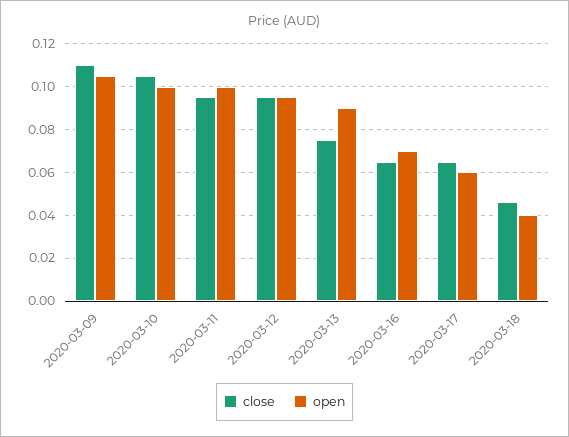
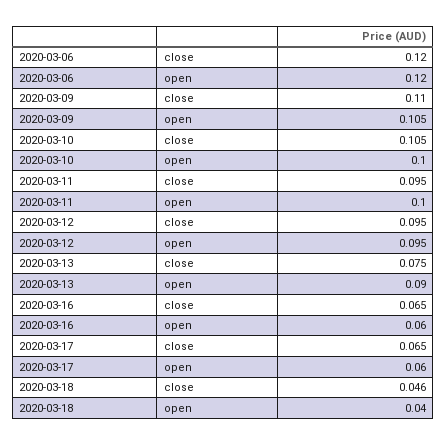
open, 2020-03-16: 0.07 -> 0.06
close, 2020-03-06: none -> 0.12
open, 2020-03-06: none -> 0.12

